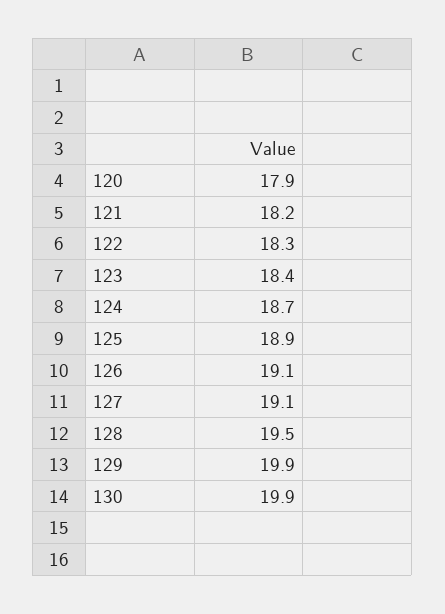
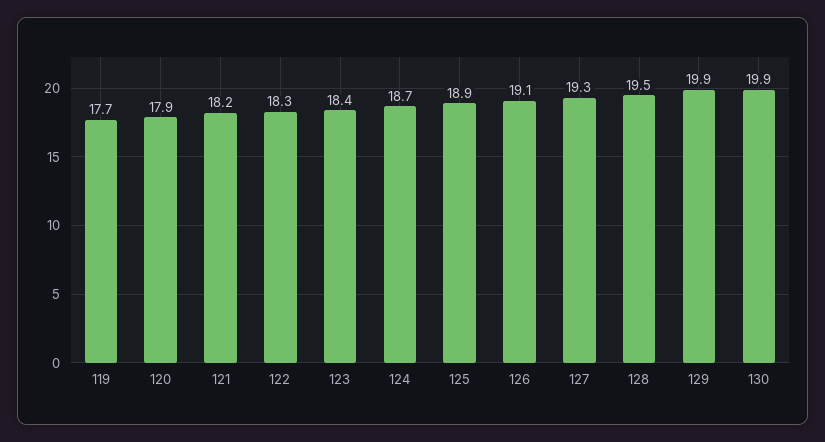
127: 19.1 -> 19.3
119: none -> 17.7

